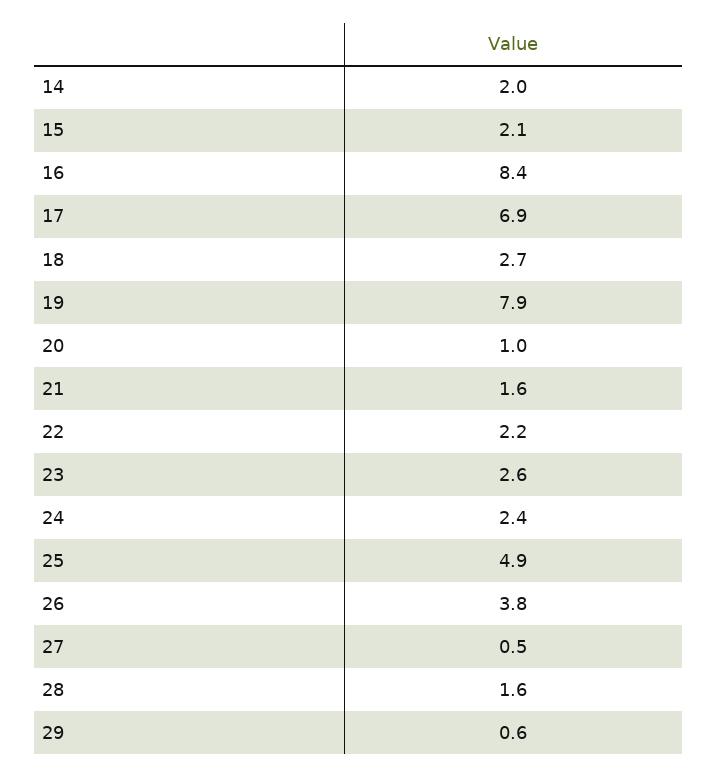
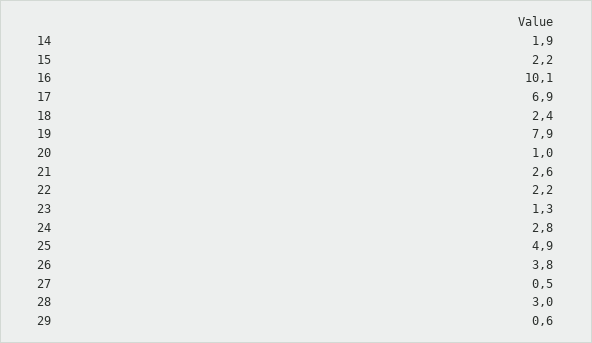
14: 2 -> 1.9
15: 2.1 -> 2.2
16: 8.4 -> 10.1
18: 2.7 -> 2.4
21: 1.6 -> 2.6
23: 2.6 -> 1.3
24: 2.4 -> 2.8
28: 1.6 -> 3

